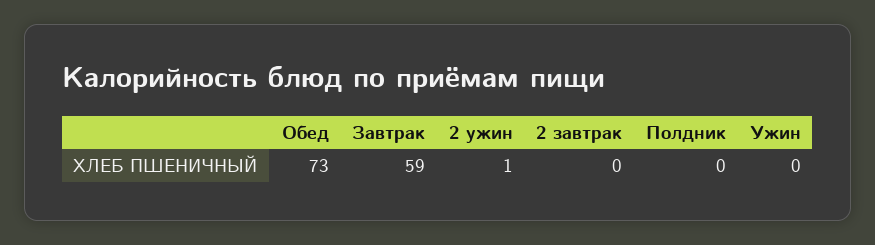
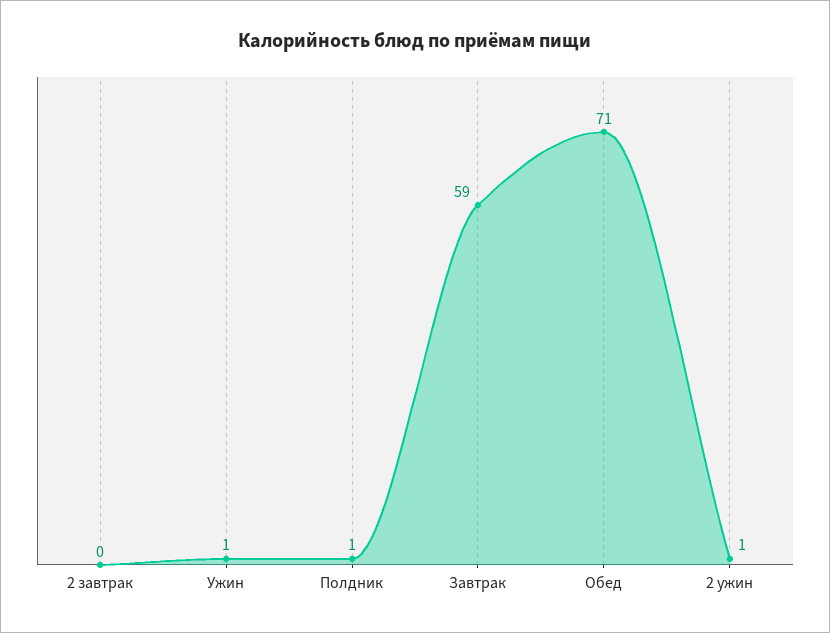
Обед: 73 -> 71
Полдник: 0 -> 1
Ужин: 0 -> 1

